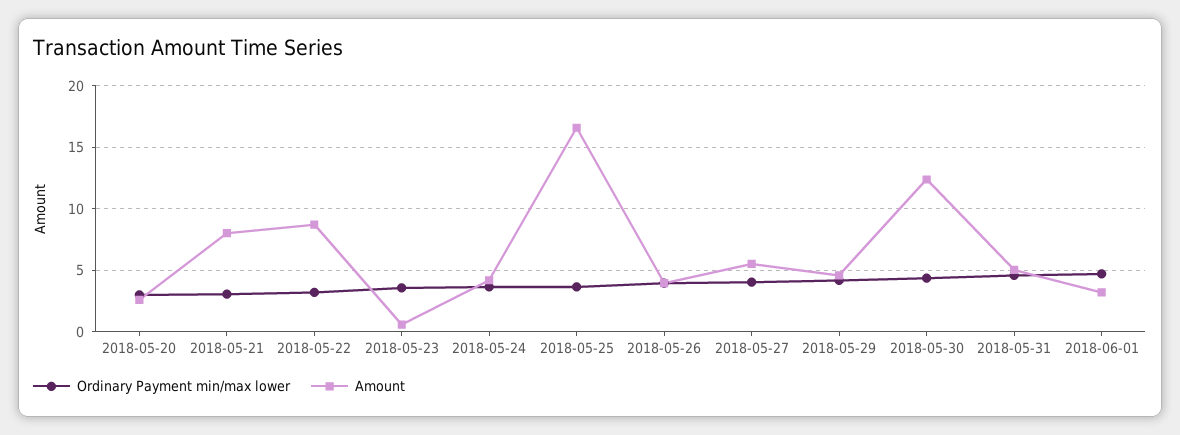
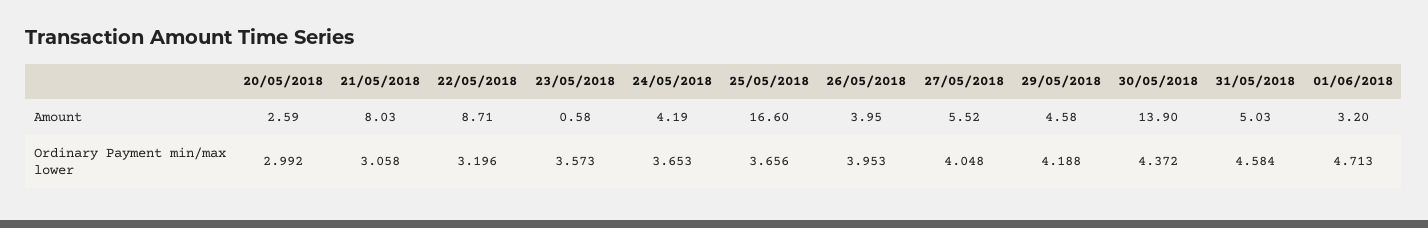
Amount, 2018-05-30: 12.5 -> 13.9

